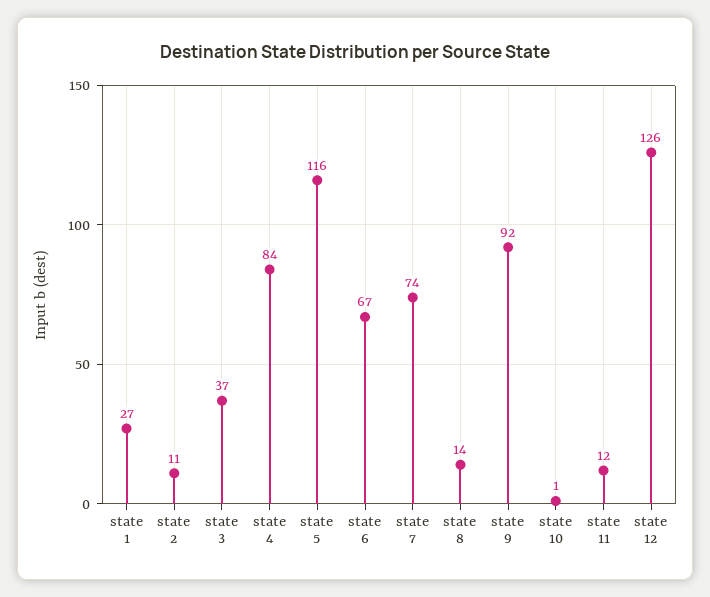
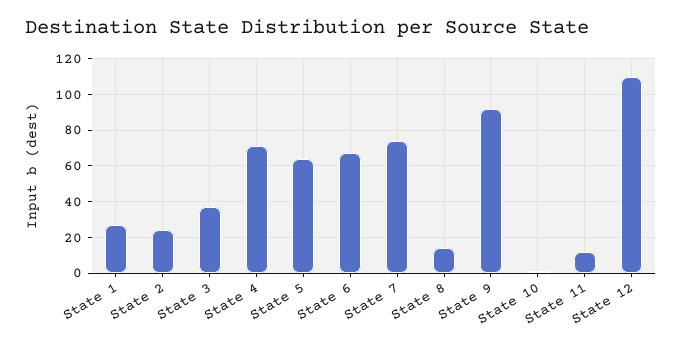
state 2: 11 -> 25
state 4: 84 -> 70
state 5: 116 -> 65
state 12: 126 -> 110

